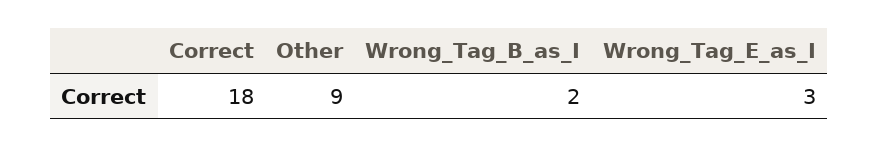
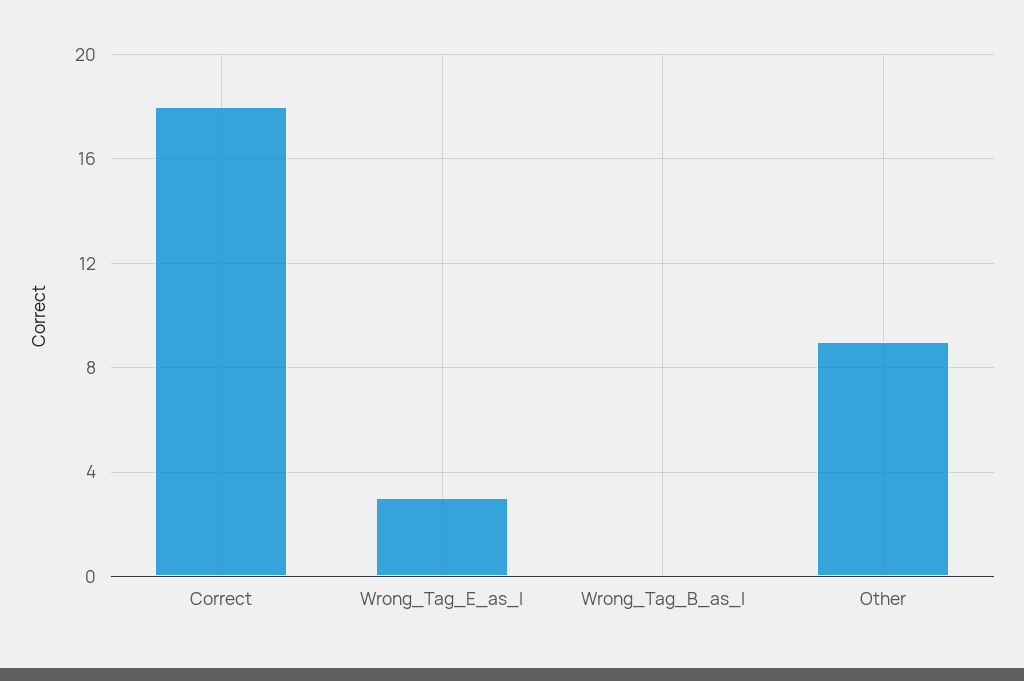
Wrong_Tag_B_as_I: 2 -> 0

